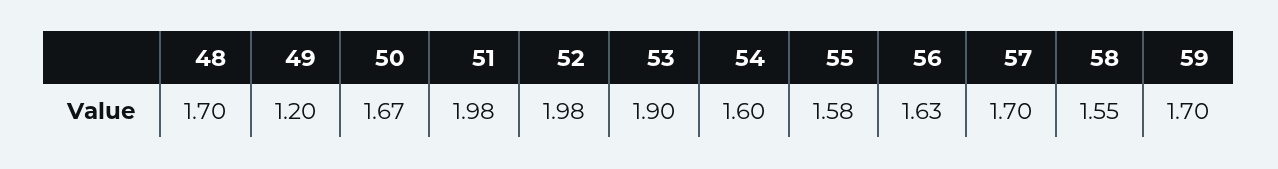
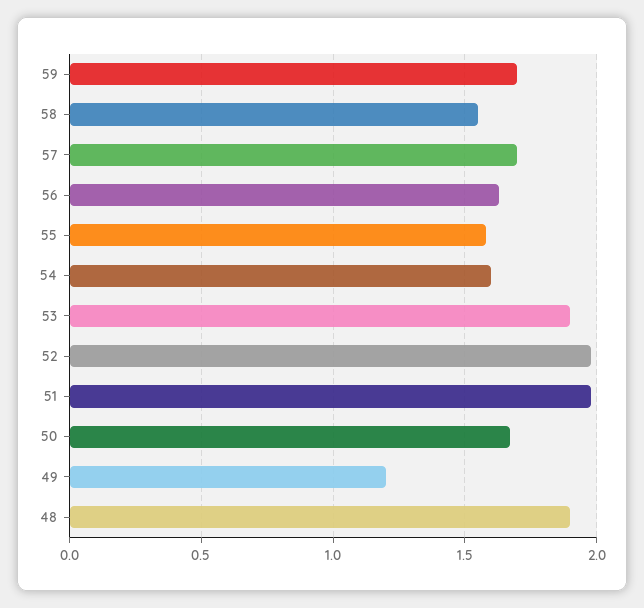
48: 1.7 -> 1.9

